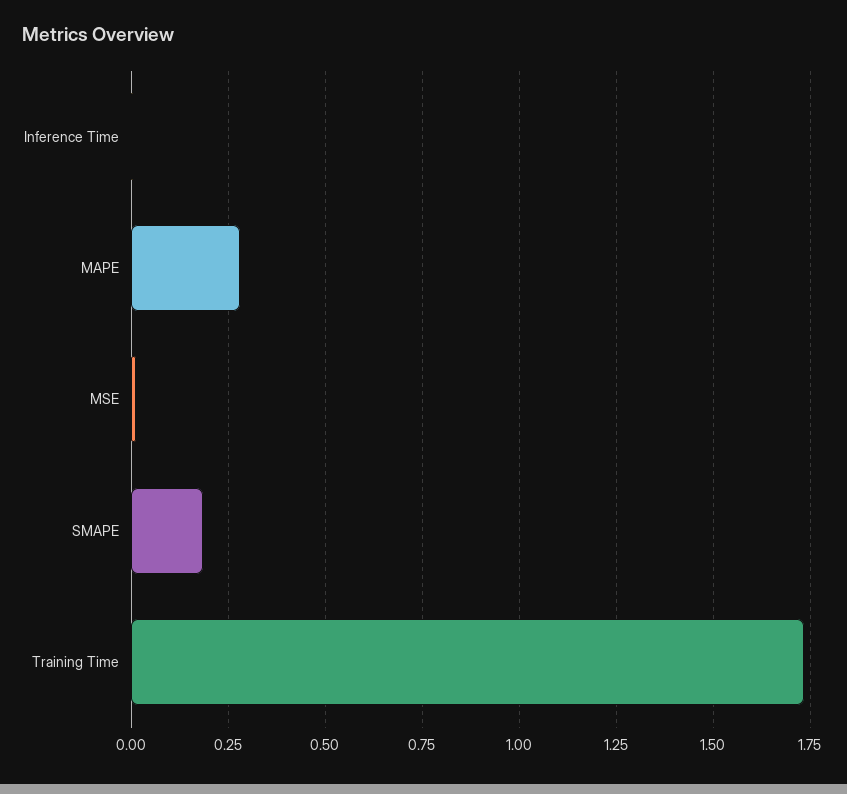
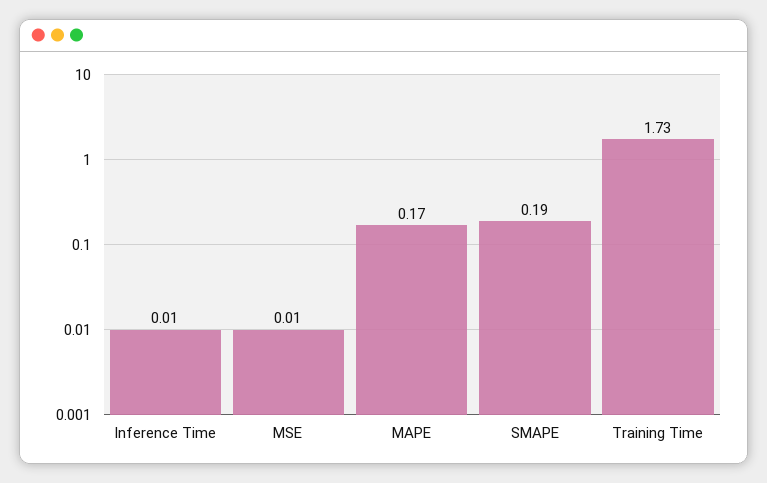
MAPE: 0.275 -> 0.17

